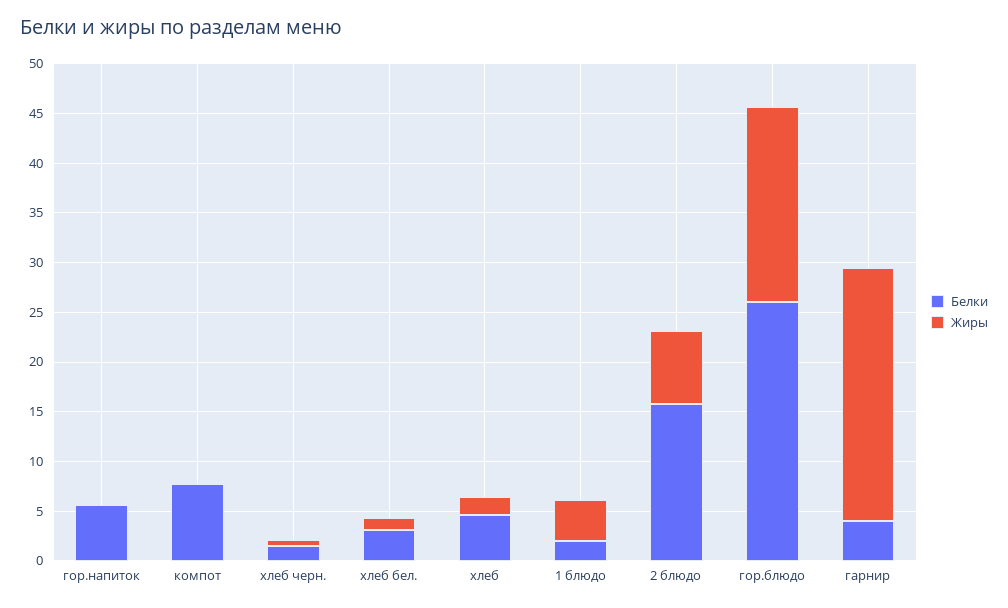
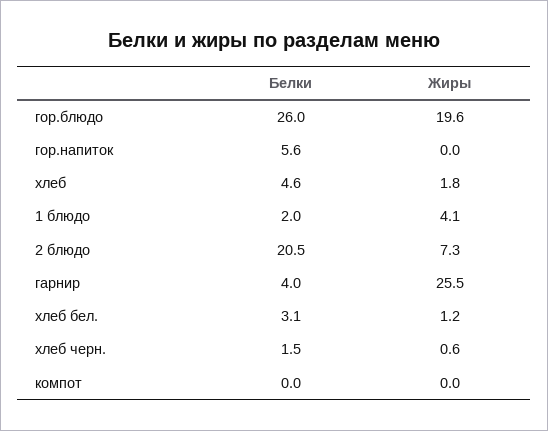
Белки, компот: 8 -> 0
Белки, 2 блюдо: 16 -> 20.5

